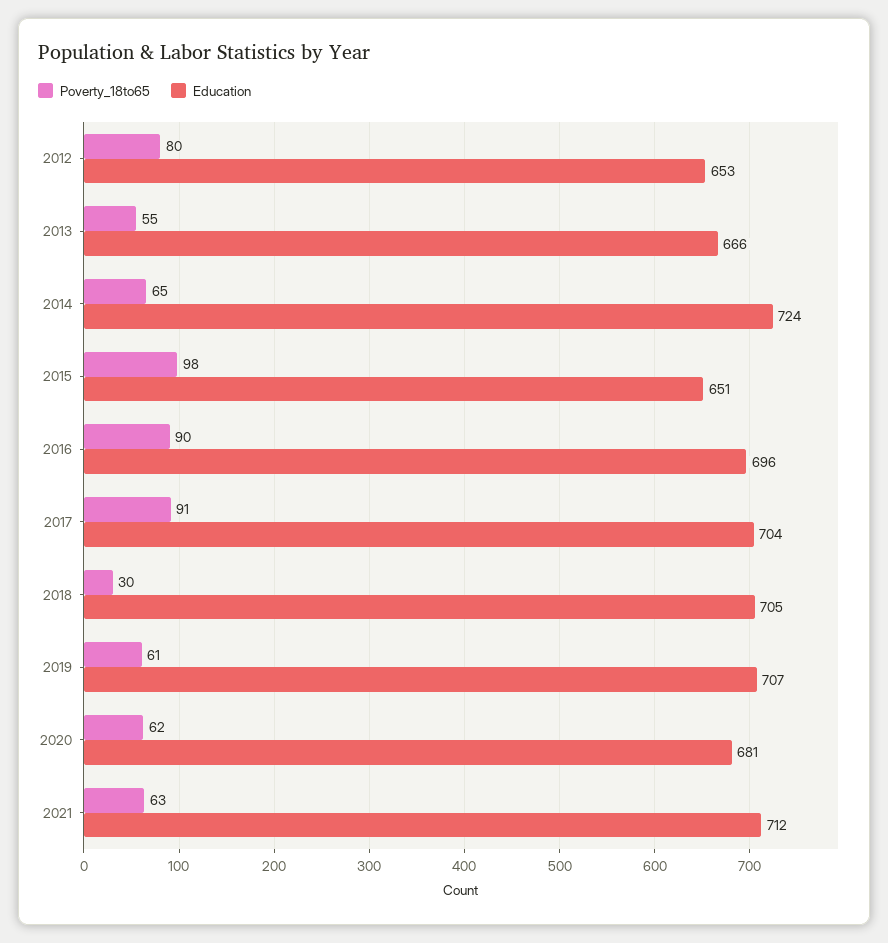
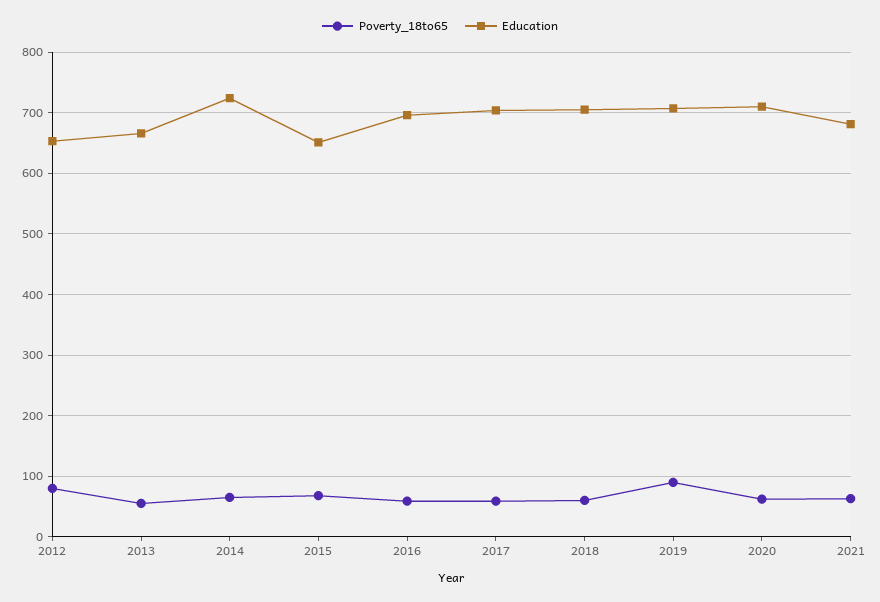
Poverty_18to65, 2015: 98 -> 70
Poverty_18to65, 2016: 90 -> 60
Poverty_18to65, 2017: 91 -> 60
Poverty_18to65, 2018: 30 -> 60
Poverty_18to65, 2019: 61 -> 90
Education, 2020: 681 -> 710
Education, 2021: 712 -> 680

